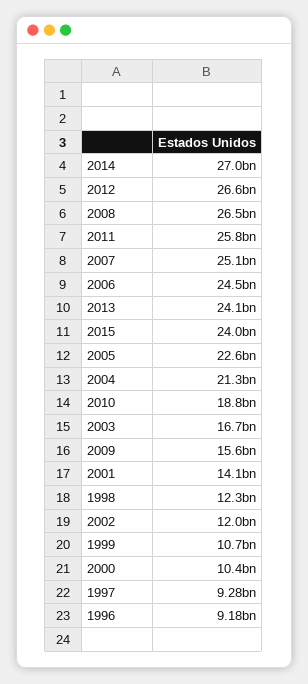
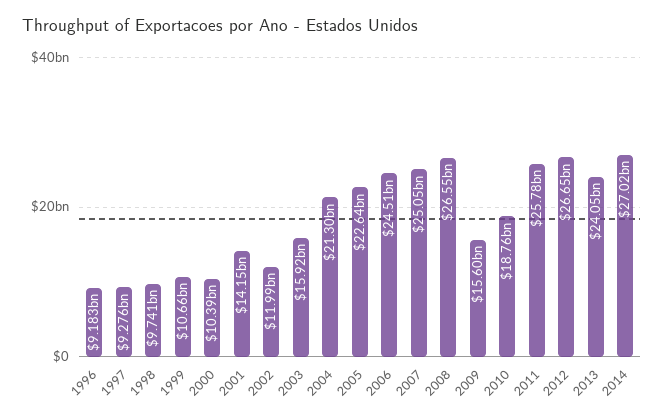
2015: 24000000000 -> none
2003: 16700000000 -> 15920000000
1998: 12300000000 -> 9741000000

